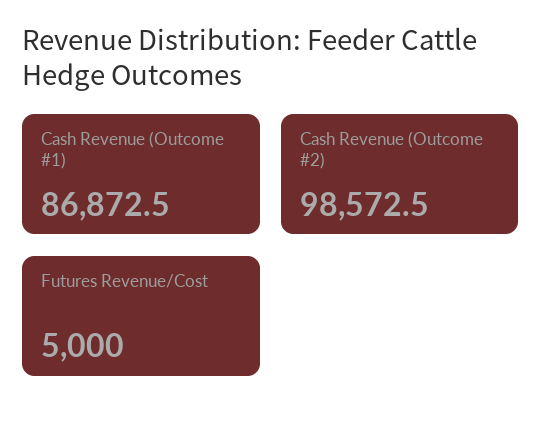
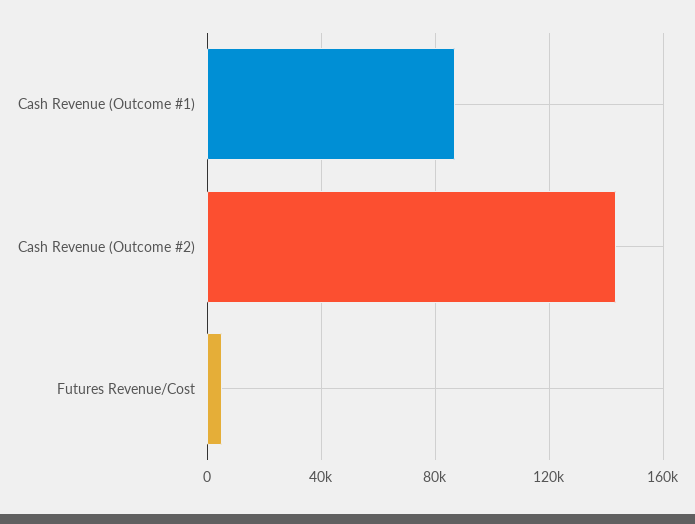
Cash Revenue (Outcome #2): 98572.5 -> 145000

